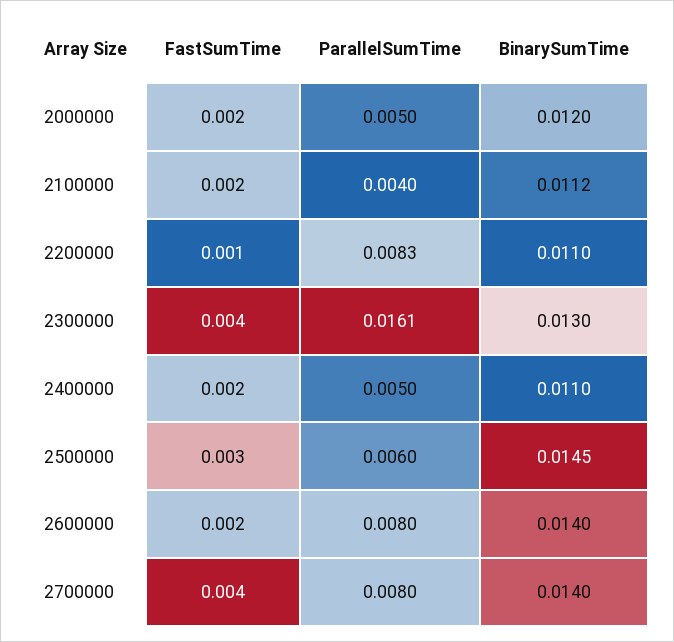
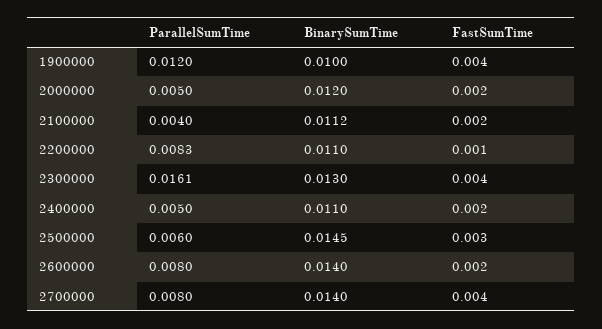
ParallelSumTime, 1900000: none -> 0.012
BinarySumTime, 1900000: none -> 0.01
FastSumTime, 1900000: none -> 0.004

